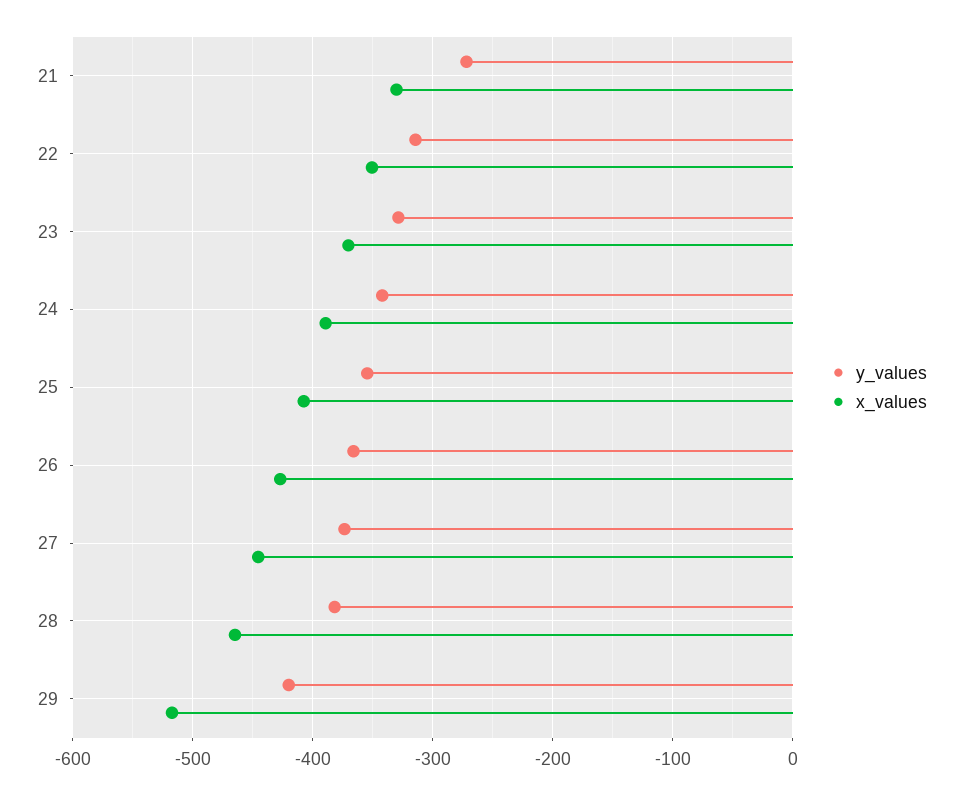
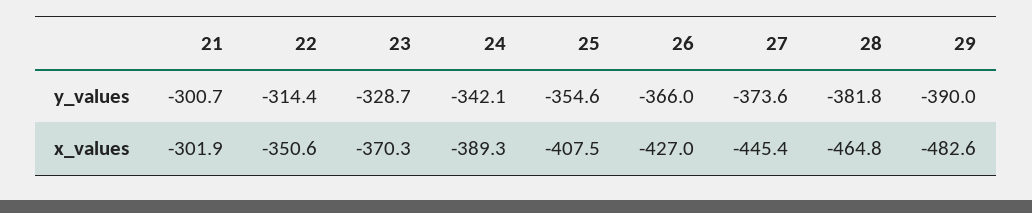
y_values, 21: -270 -> -300.7
x_values, 21: -330 -> -301.9
y_values, 29: -420 -> -390
x_values, 29: -520 -> -482.6

